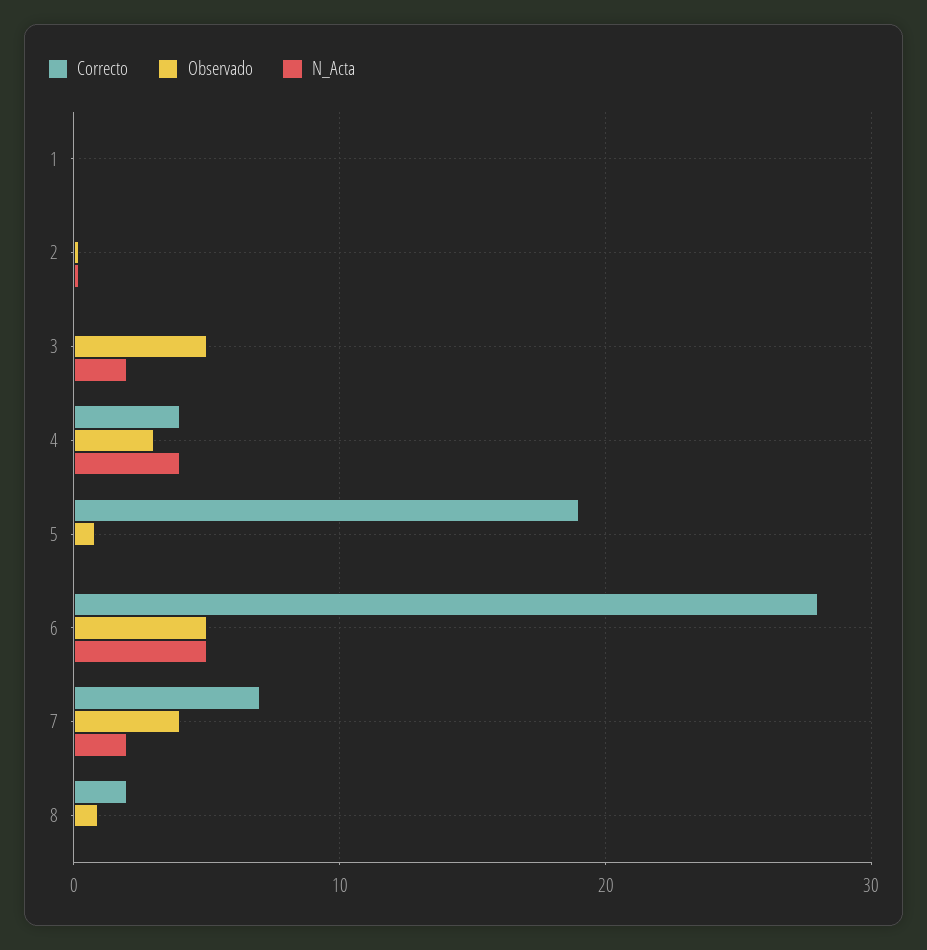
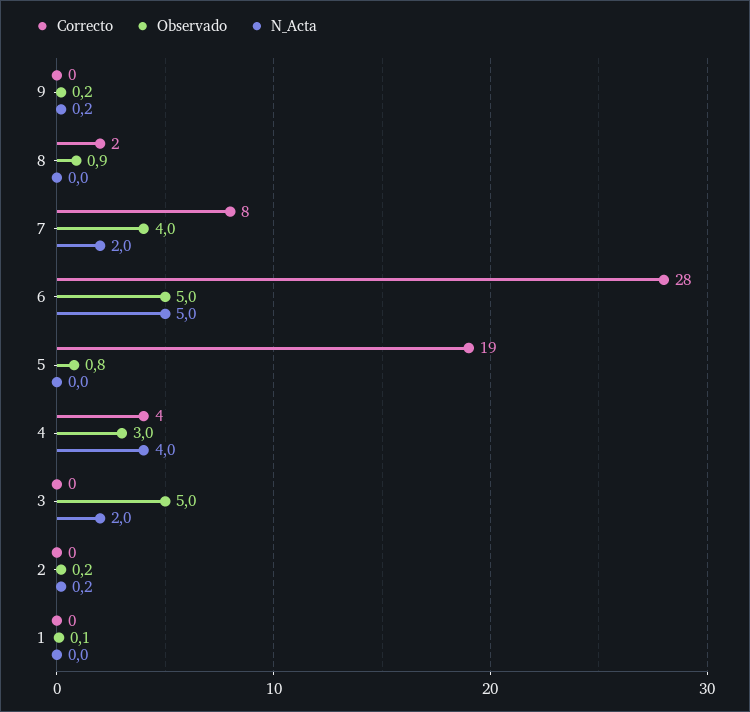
Correcto, 7: 7 -> 8
Correcto, 9: none -> 0
Observado, 9: none -> 0.2
N_Acta, 9: none -> 0.2

